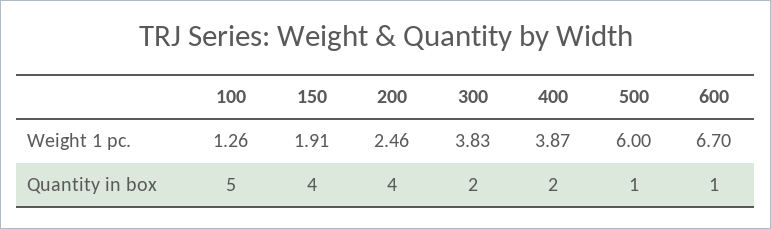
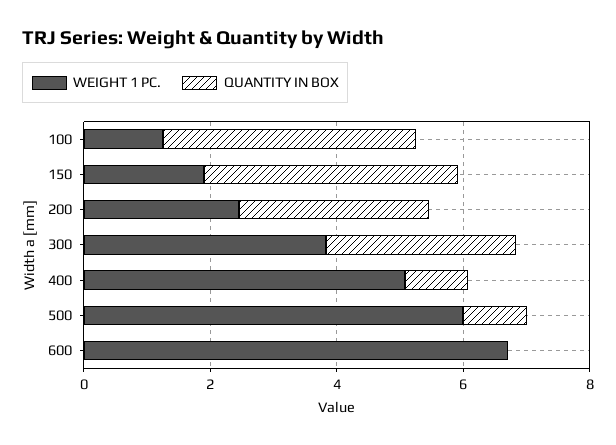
Weight 1 pc., 400: 3.87 -> 5
Quantity in box, 100: 5 -> 4
Quantity in box, 200: 4 -> 3
Quantity in box, 300: 2 -> 3
Quantity in box, 400: 2 -> 1
Quantity in box, 600: 1 -> 0

